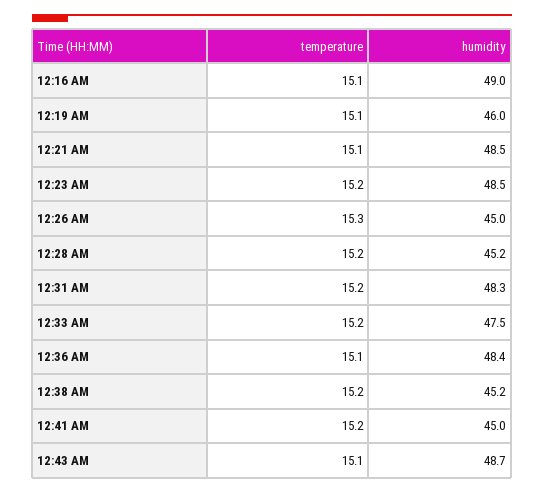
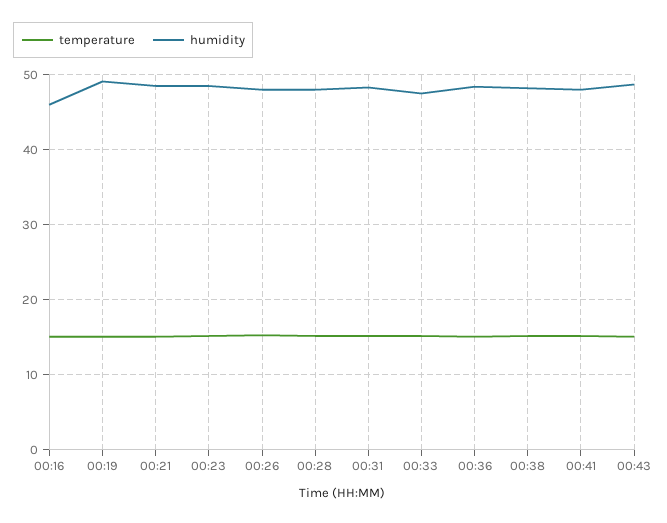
humidity, 12:16 AM: 49 -> 46
humidity, 12:19 AM: 46 -> 49
humidity, 12:26 AM: 45 -> 48
humidity, 12:28 AM: 45.2 -> 48
humidity, 12:38 AM: 45.2 -> 48
humidity, 12:41 AM: 45 -> 48

